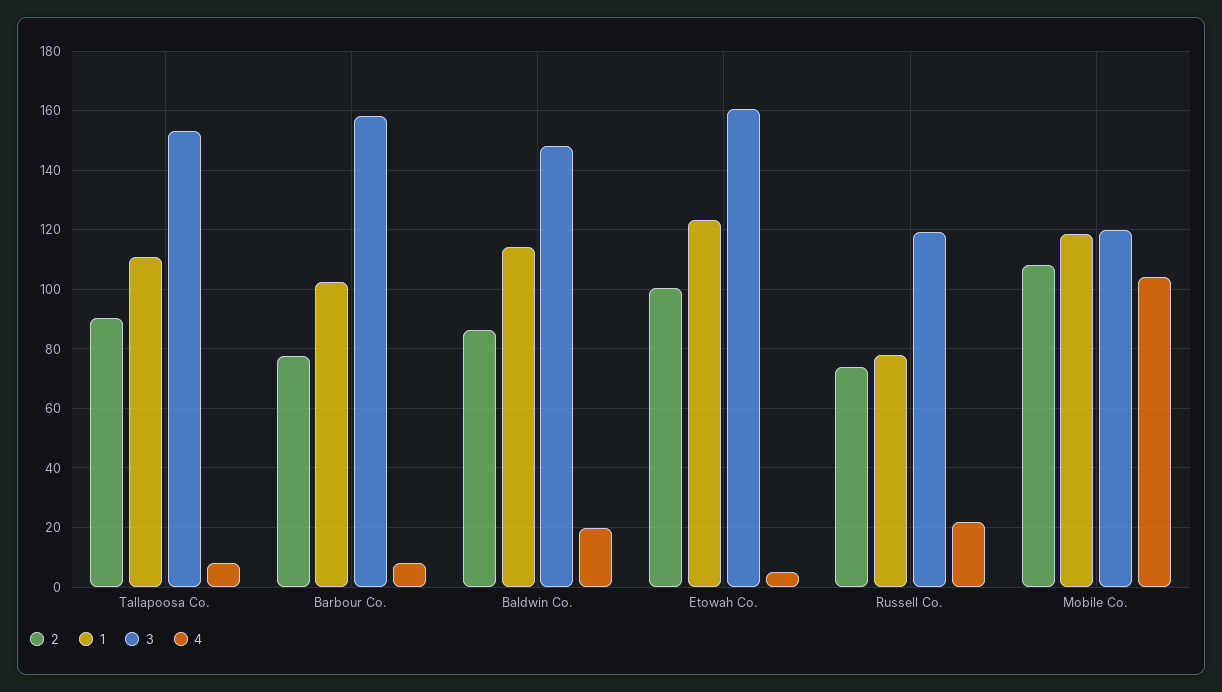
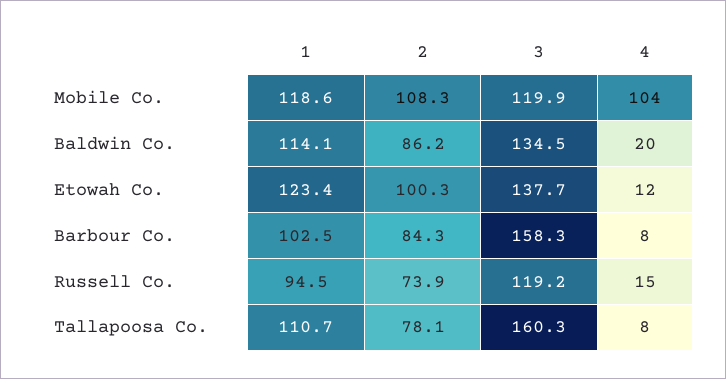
2, Tallapoosa Co.: 90 -> 78.1
3, Tallapoosa Co.: 152.5 -> 160.3
2, Barbour Co.: 77.5 -> 84.3
3, Baldwin Co.: 147.5 -> 134.5
3, Etowah Co.: 160 -> 137.7
4, Etowah Co.: 5 -> 12
1, Russell Co.: 77.5 -> 94.5
4, Russell Co.: 22.5 -> 15

